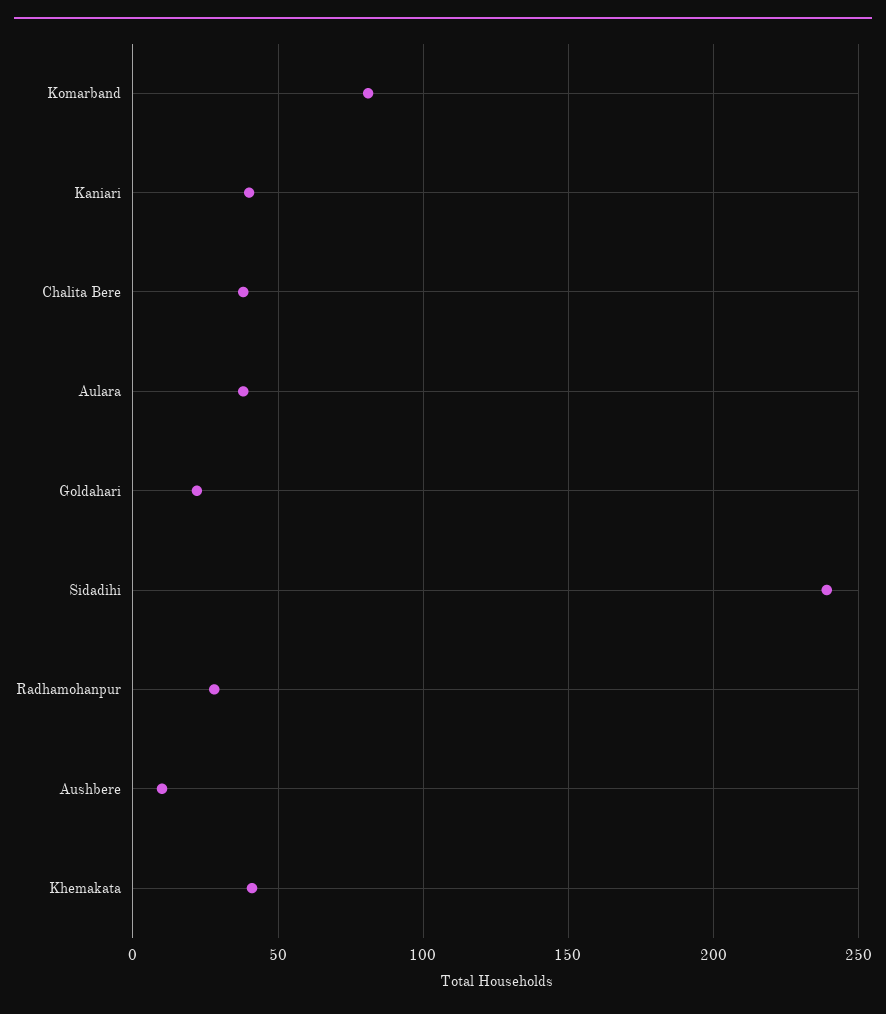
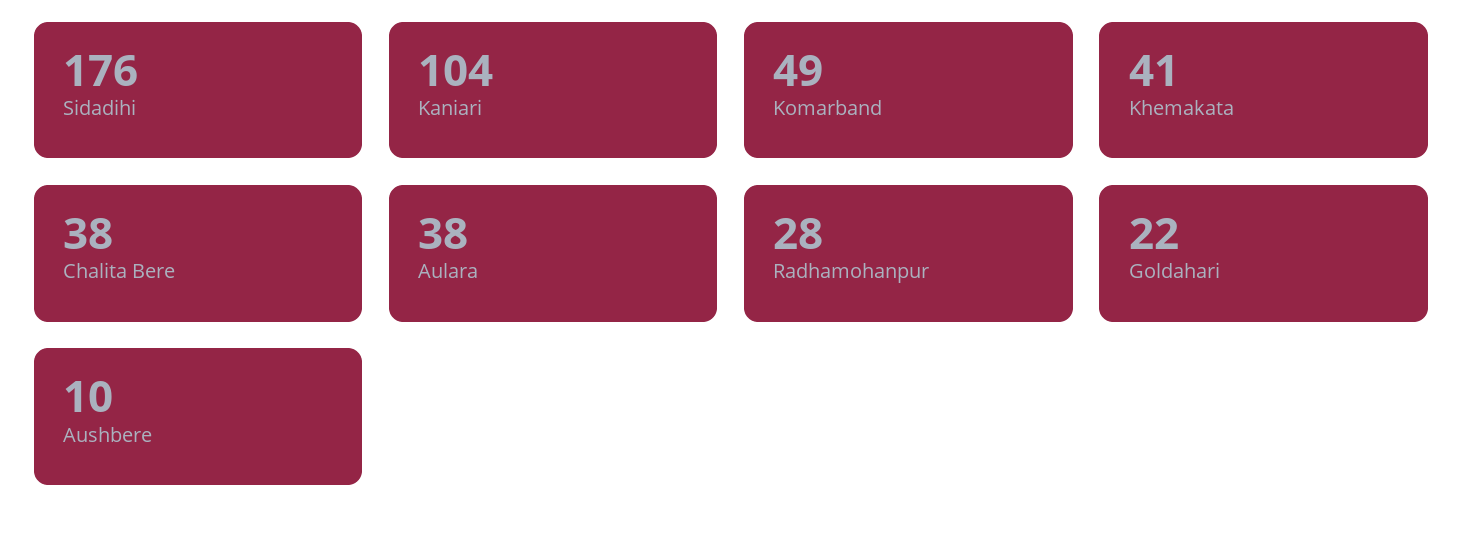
Komarband: 80 -> 49
Kaniari: 40 -> 104
Sidadihi: 240 -> 176

